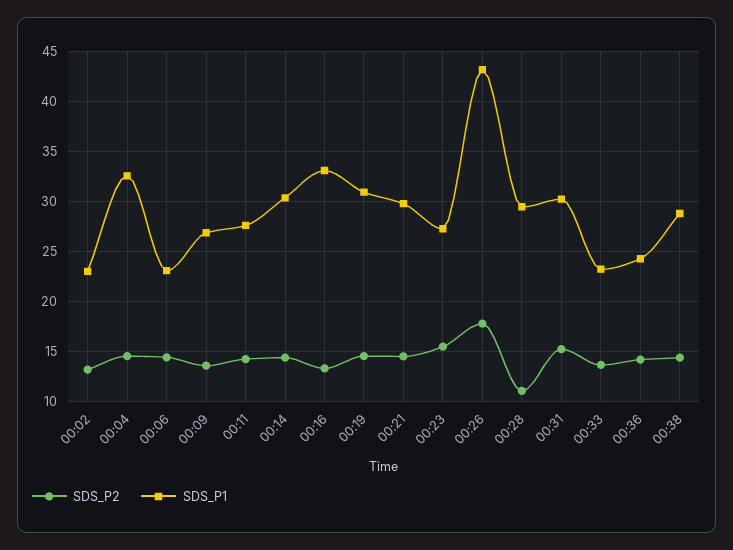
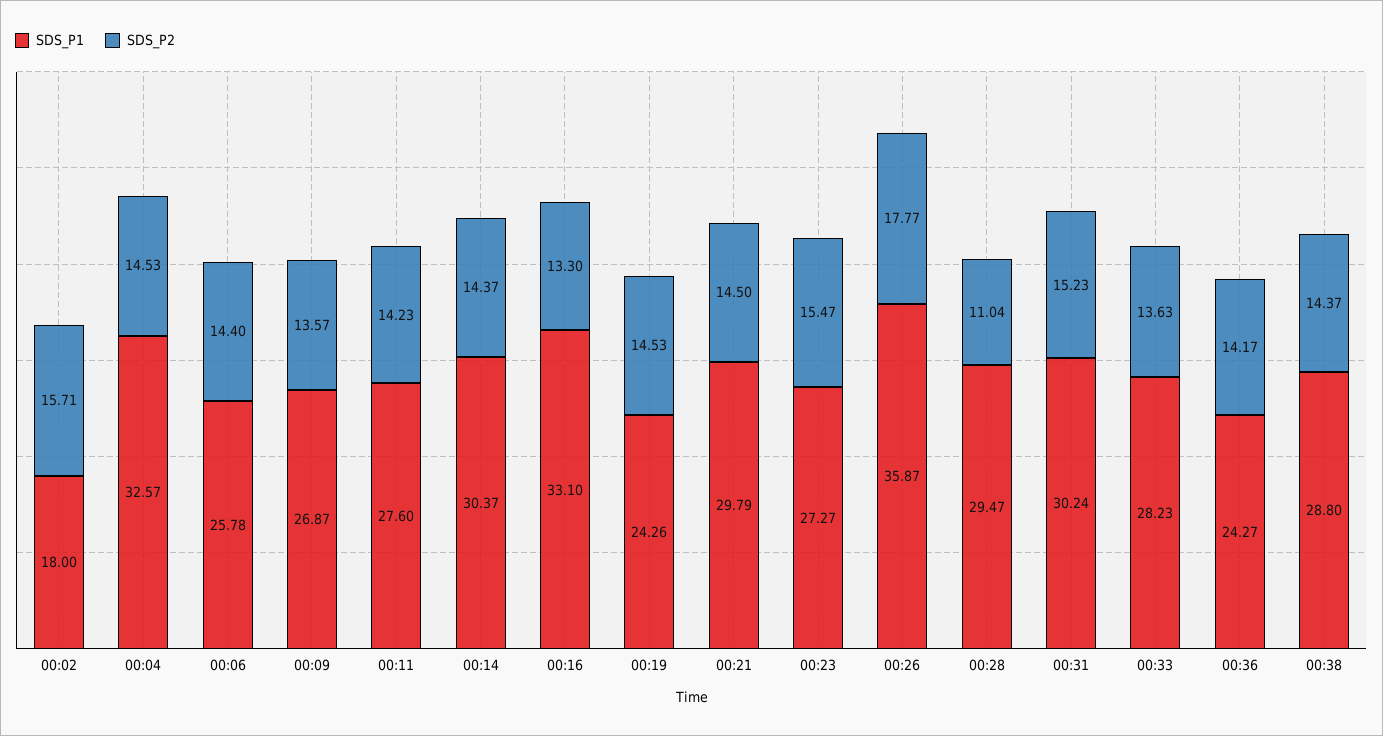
SDS_P2, 00:02: 13 -> 15.71
SDS_P1, 00:02: 23 -> 18
SDS_P1, 00:06: 23 -> 25.78
SDS_P1, 00:19: 31 -> 24.26
SDS_P1, 00:26: 43 -> 35.87
SDS_P1, 00:33: 23 -> 28.23

